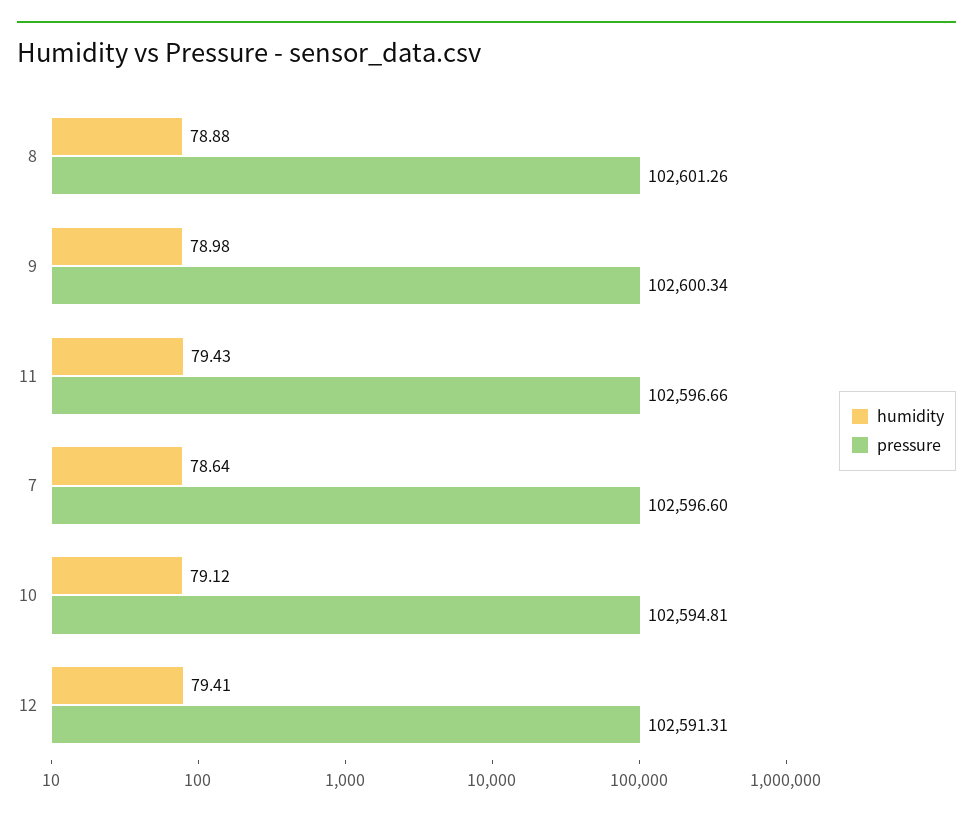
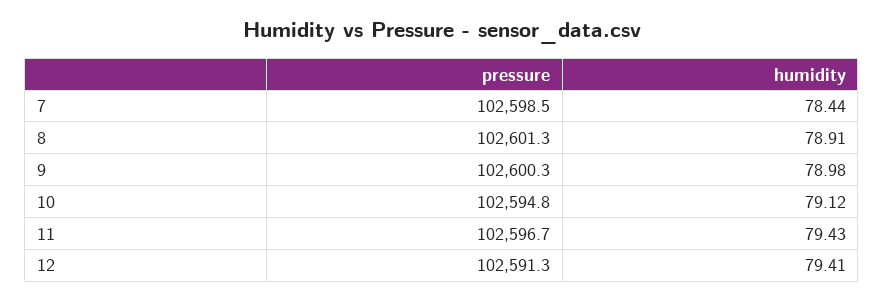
humidity, 8: 78.88 -> 78.91
humidity, 7: 78.64 -> 78.44
pressure, 7: 102596.6 -> 102598.5

